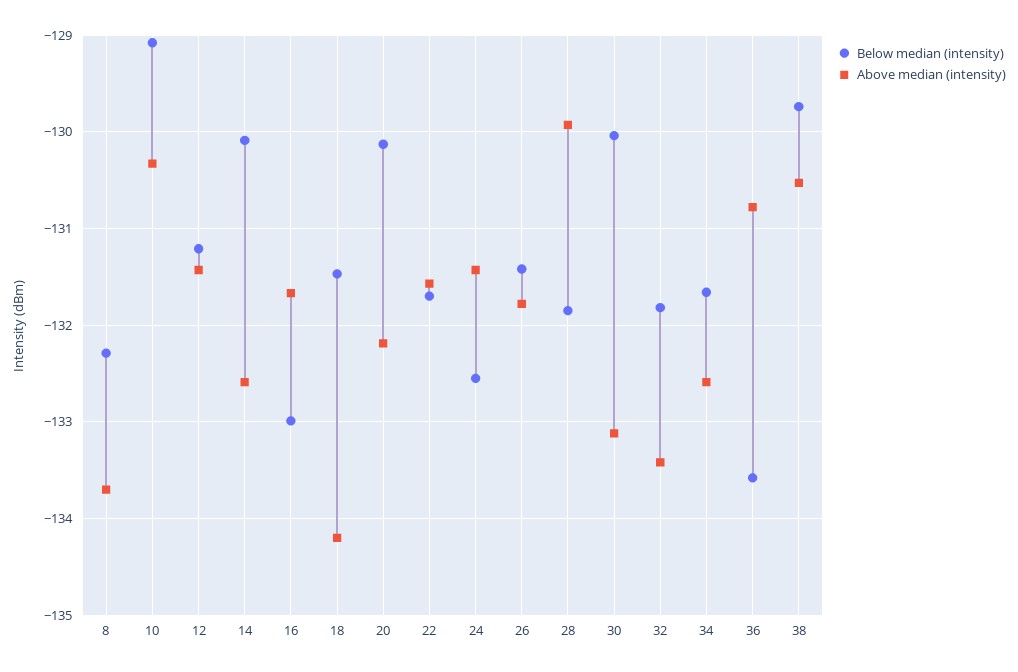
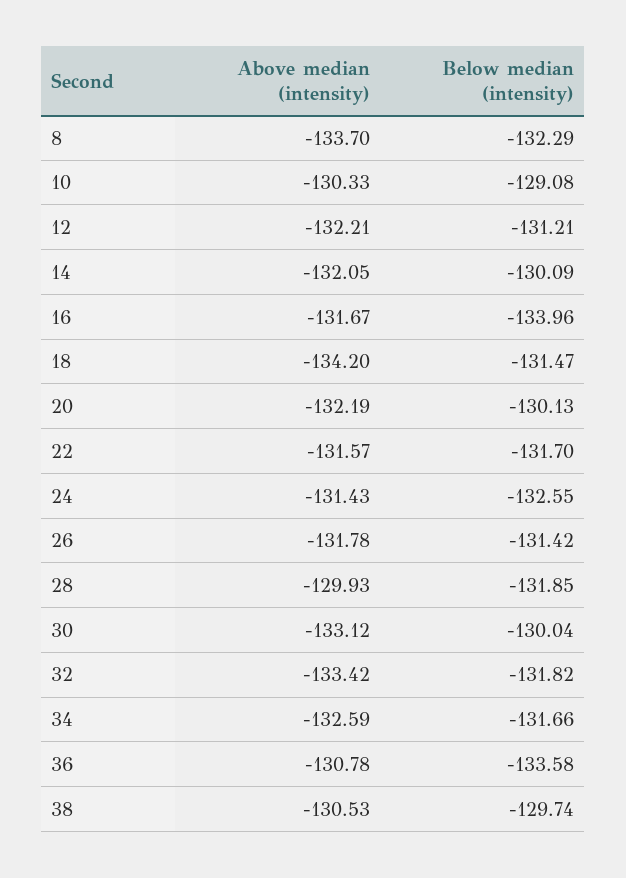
Above median (intensity), 12: -131.4 -> -132.21
Above median (intensity), 14: -132.6 -> -132.05
Below median (intensity), 16: -133 -> -133.96

